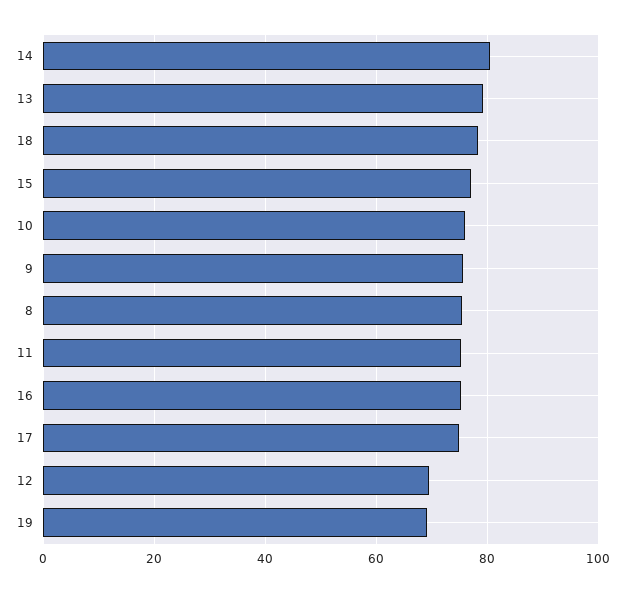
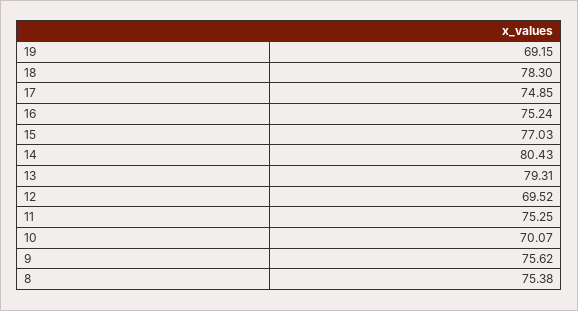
10: 76 -> 70.07

